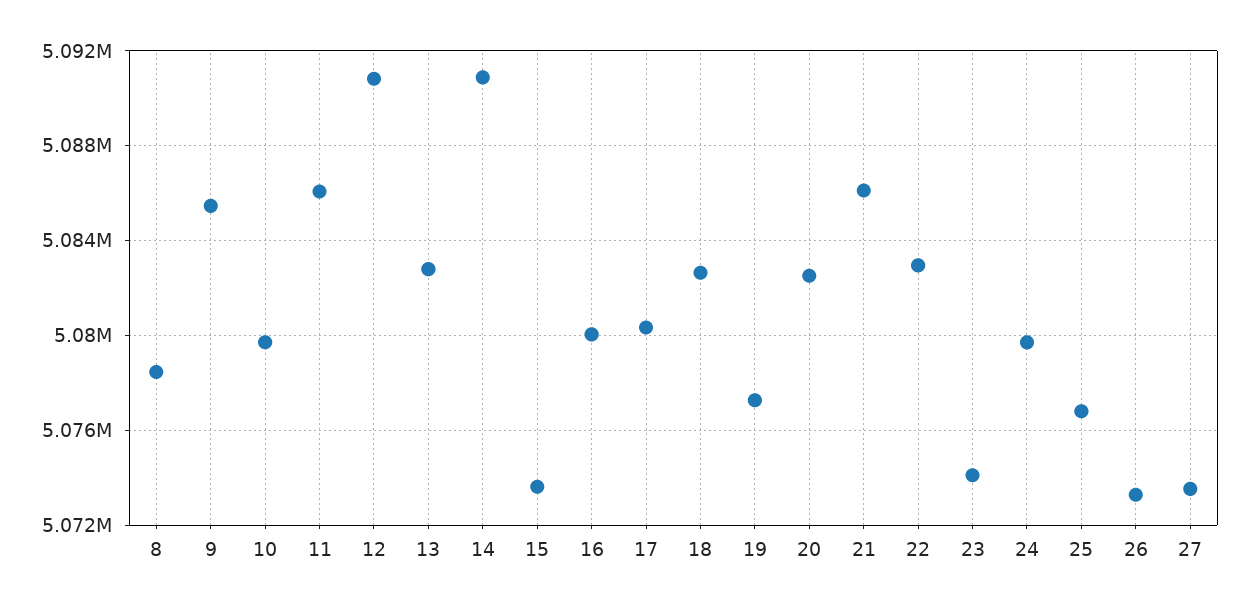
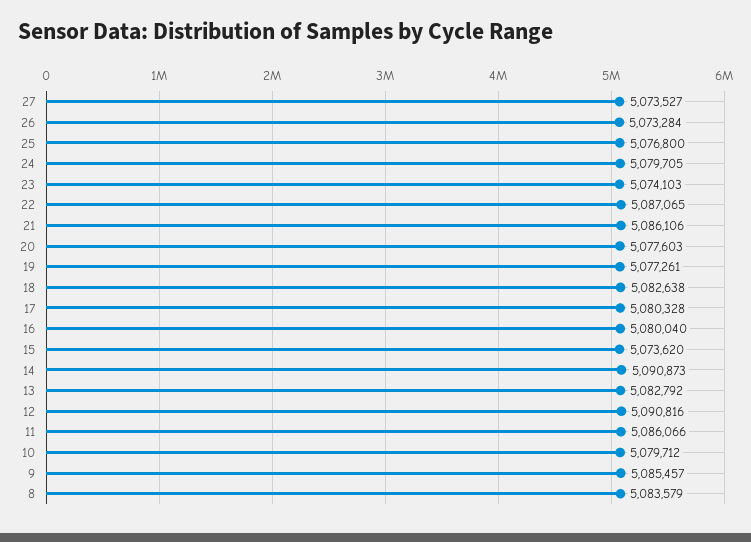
8: 5078500 -> 5083579
20: 5082500 -> 5077603
22: 5083000 -> 5087065

